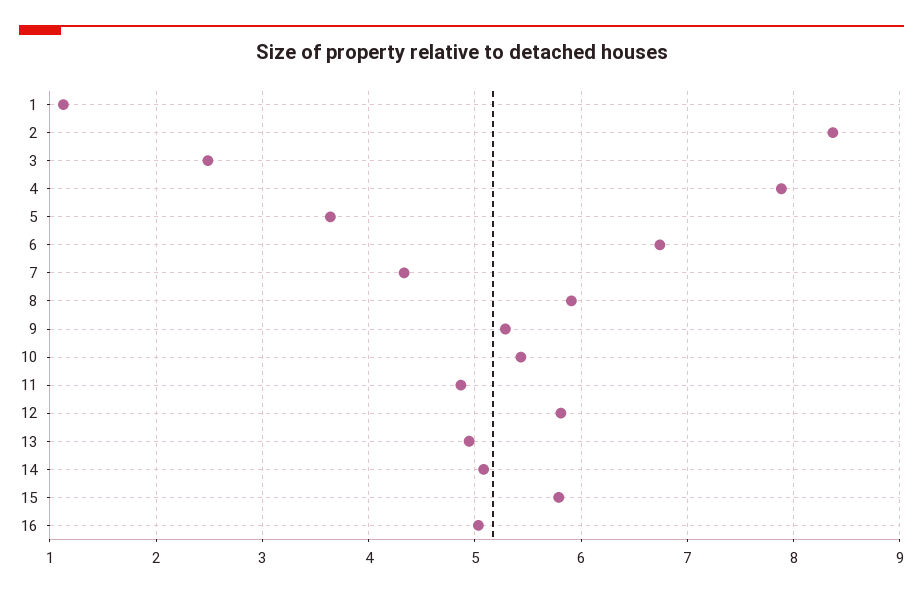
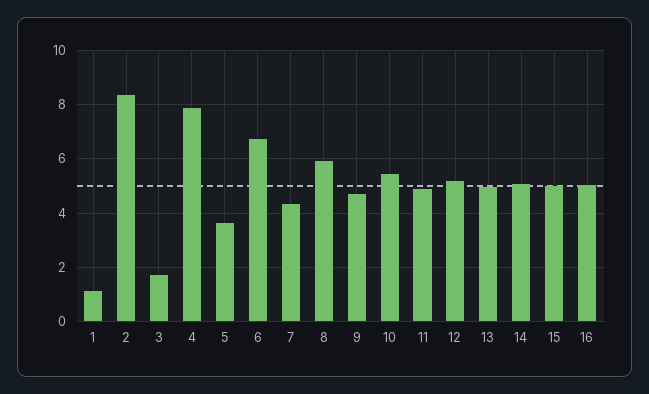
3: 2.5 -> 1.75
9: 5.3 -> 4.75
12: 5.8 -> 5.25
15: 5.8 -> 5

